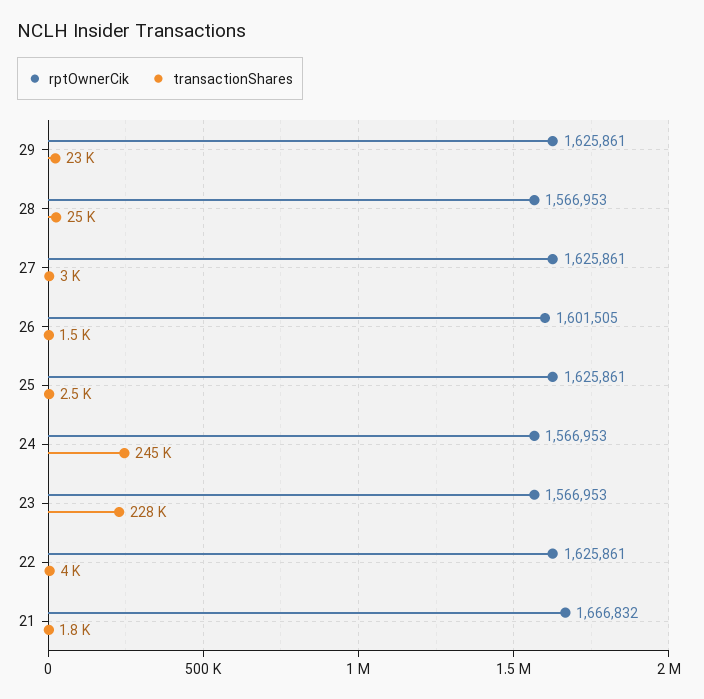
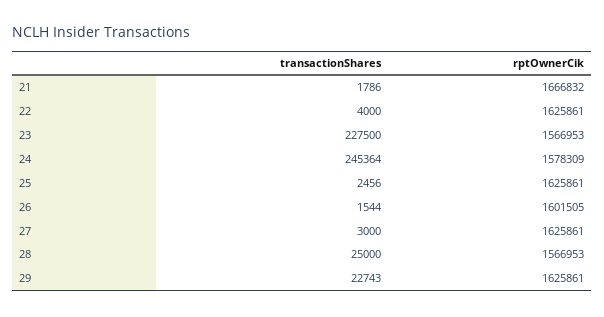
rptOwnerCik, 24: 1566953 -> 1578309

